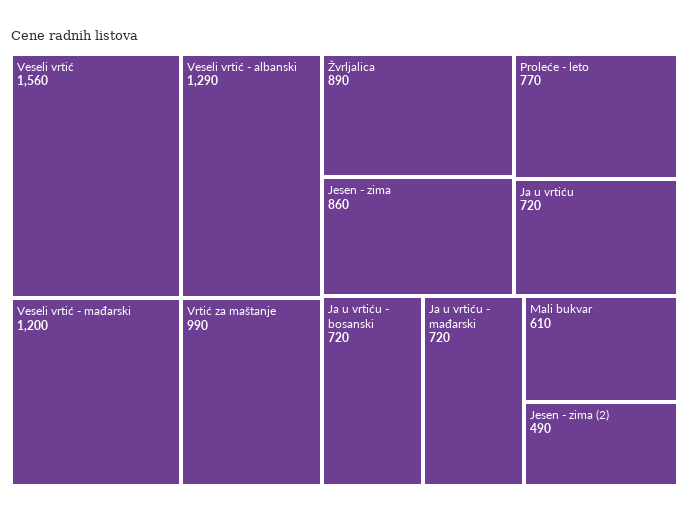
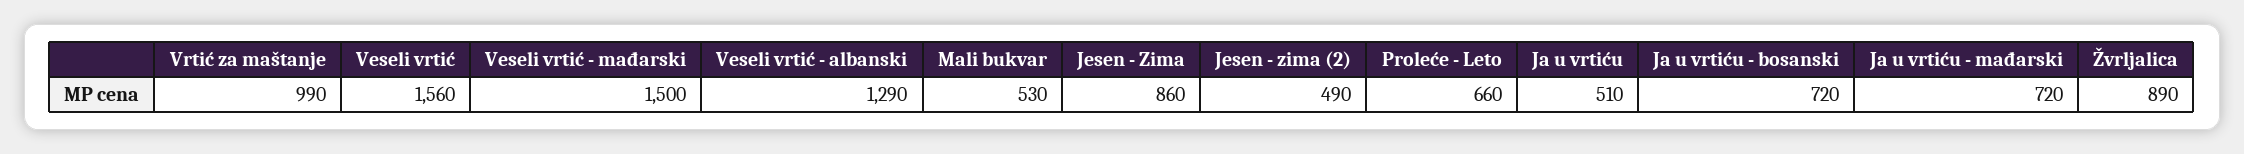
Veseli vrtić - mađarski: 1200 -> 1500
Proleće - leto: 770 -> 660
Ja u vrtiću: 720 -> 510
Mali bukvar: 610 -> 530

